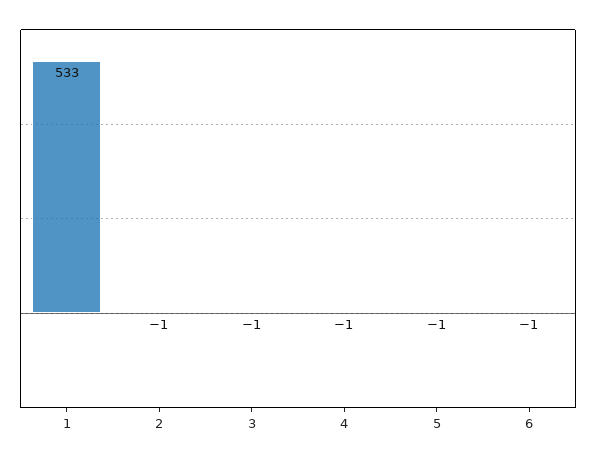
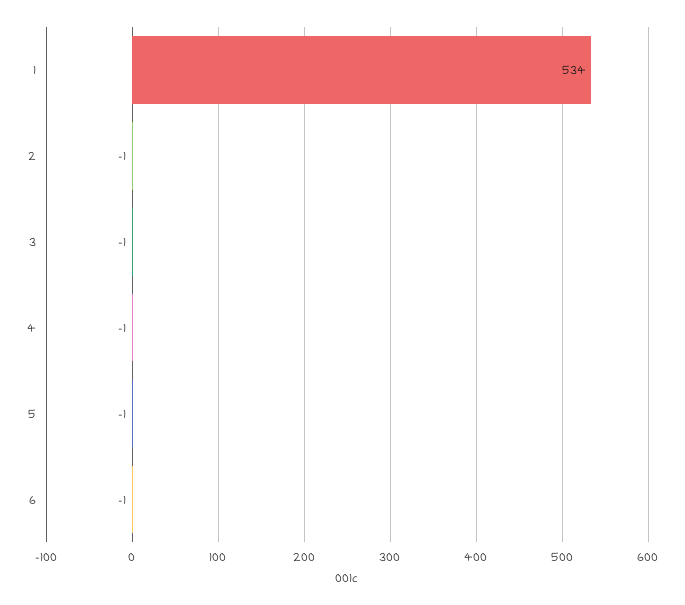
1: 533 -> 534

